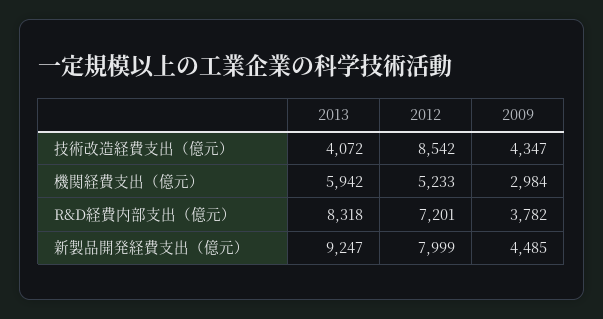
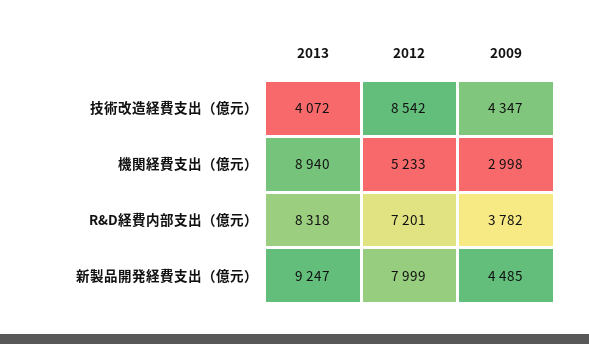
2013, 機関経費支出（億元）: 5942 -> 8940
2009, 機関経費支出（億元）: 2984 -> 2998

